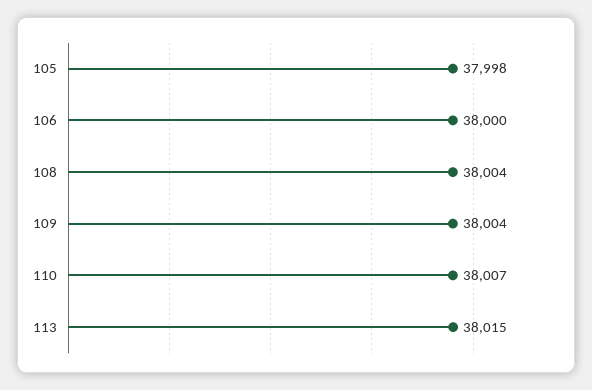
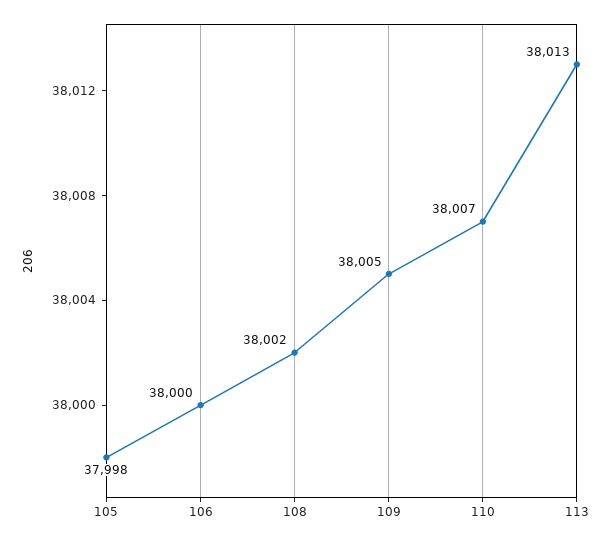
108: 38004 -> 38002
109: 38004 -> 38005
113: 38015 -> 38013

